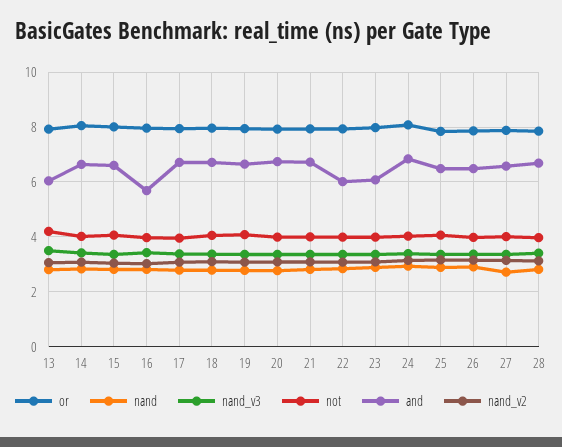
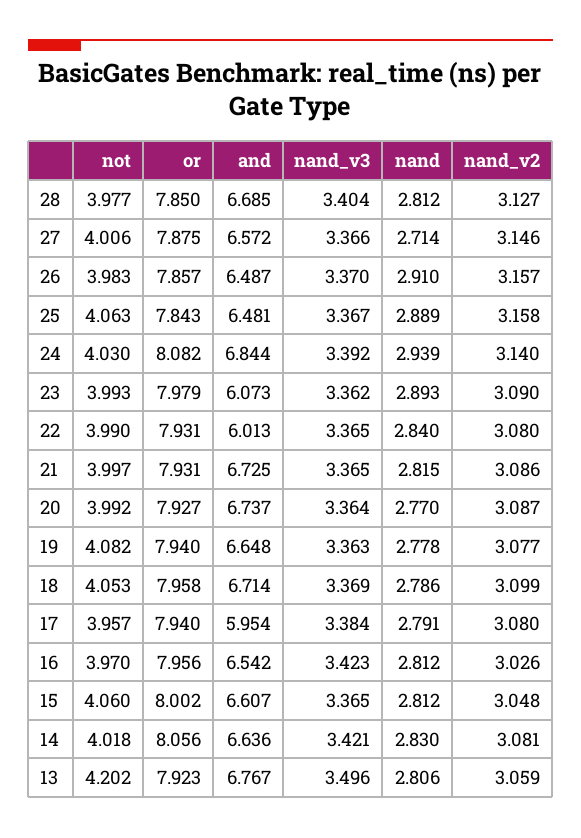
and, 13: 6 -> 6.767
and, 16: 5.75 -> 6.542
and, 17: 6.75 -> 5.954

